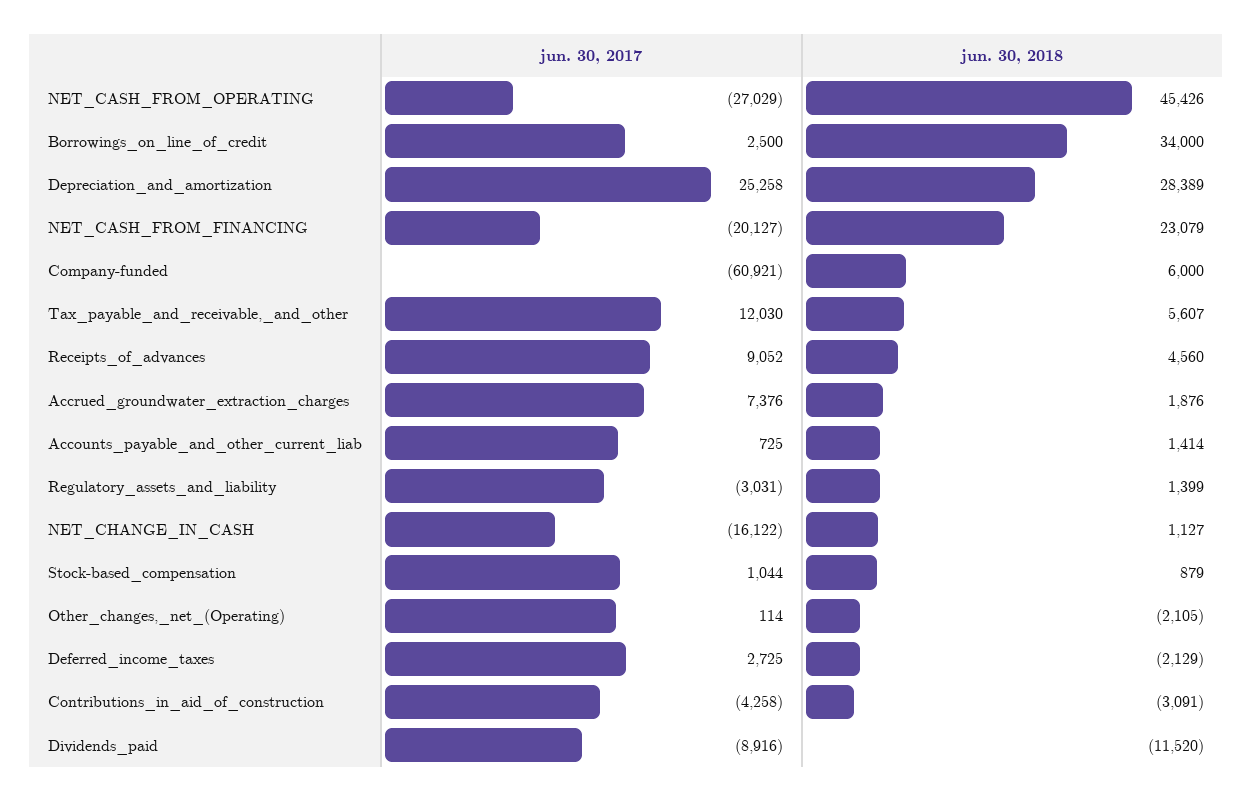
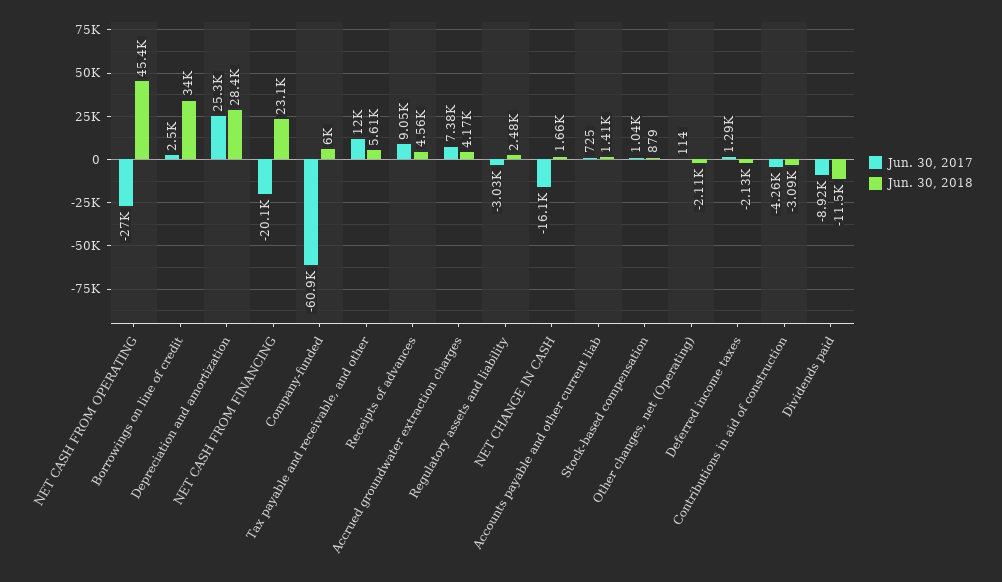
jun. 30, 2018, Accrued_groundwater_extraction_charges: 1876 -> 4170
jun. 30, 2018, Regulatory_assets_and_liability: 1399 -> 2480
jun. 30, 2018, NET_CHANGE_IN_CASH: 1127 -> 1660
jun. 30, 2017, Deferred_income_taxes: 2725 -> 1290

